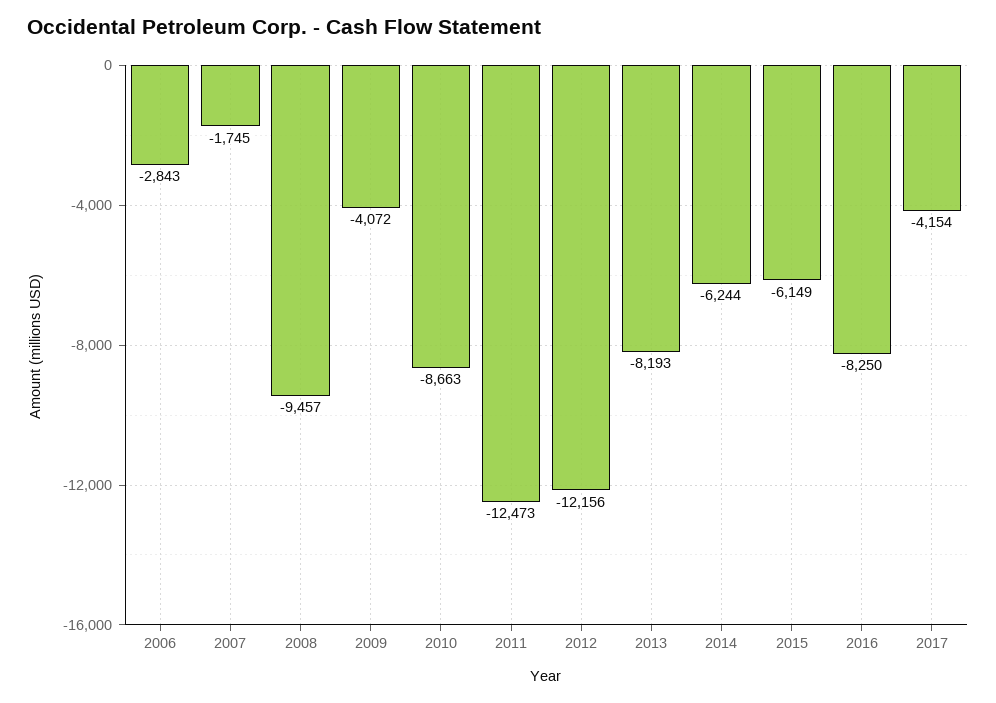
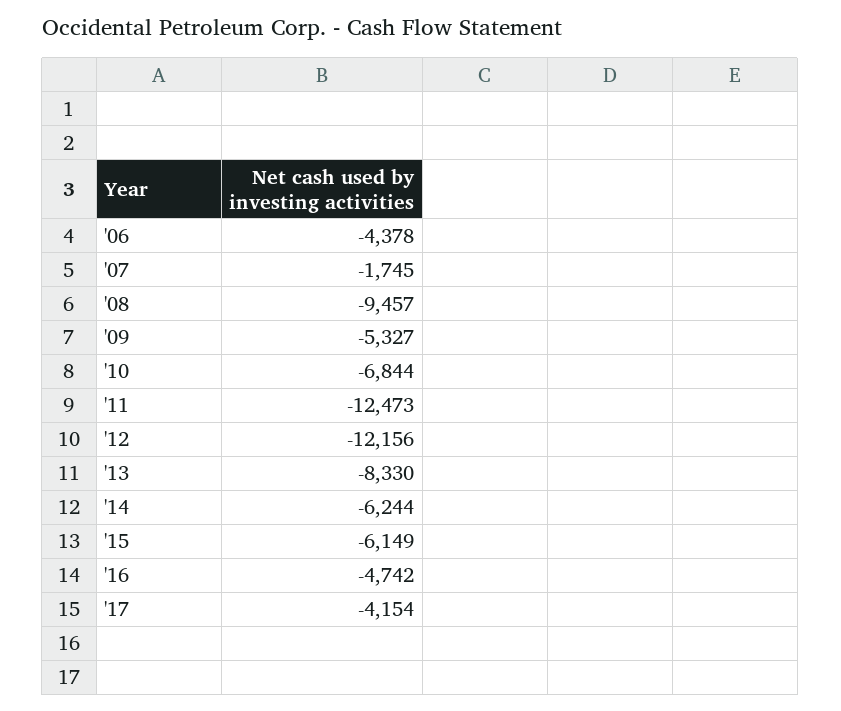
2006: -2843 -> -4378
2009: -4072 -> -5327
2010: -8663 -> -6844
2013: -8193 -> -8330
2016: -8250 -> -4742

